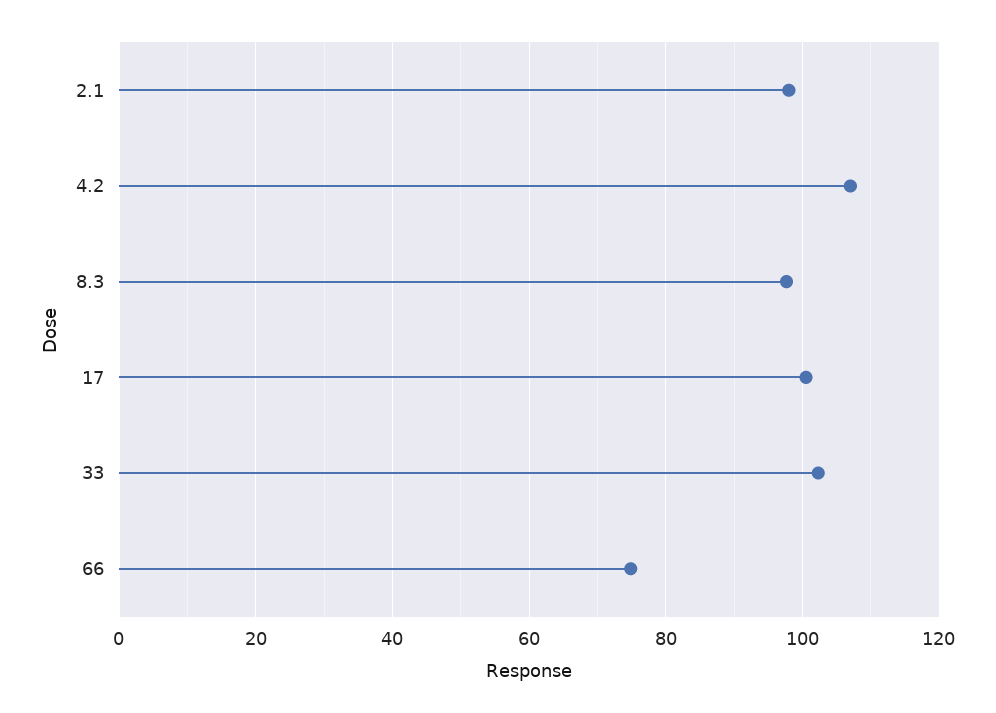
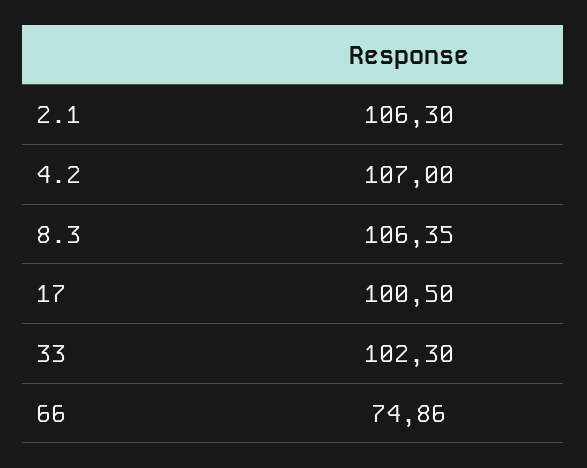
2.1: 98 -> 106.3
8.3: 98 -> 106.35

